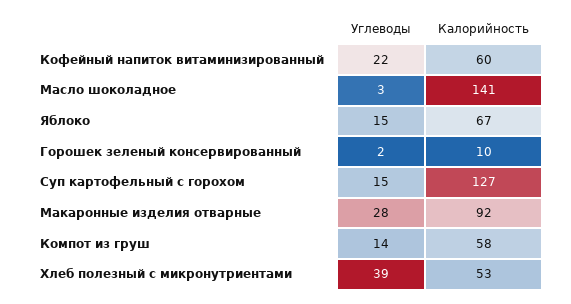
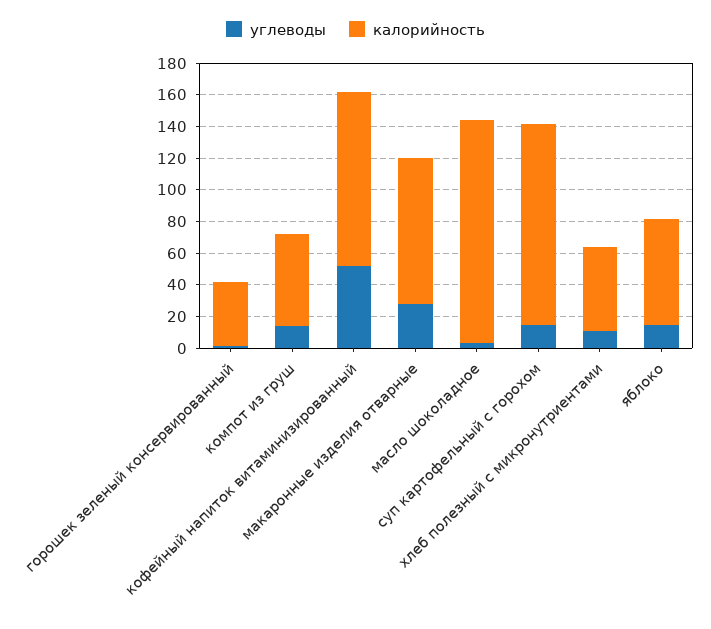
Углеводы, Кофейный напиток витаминизированный: 22 -> 50
Калорийность, Кофейный напиток витаминизированный: 60 -> 110
Калорийность, Горошек зеленый консервированный: 10 -> 40
Углеводы, Хлеб полезный с микронутриентами: 39 -> 10

